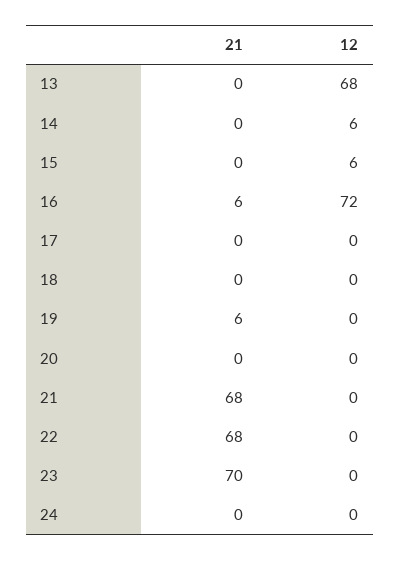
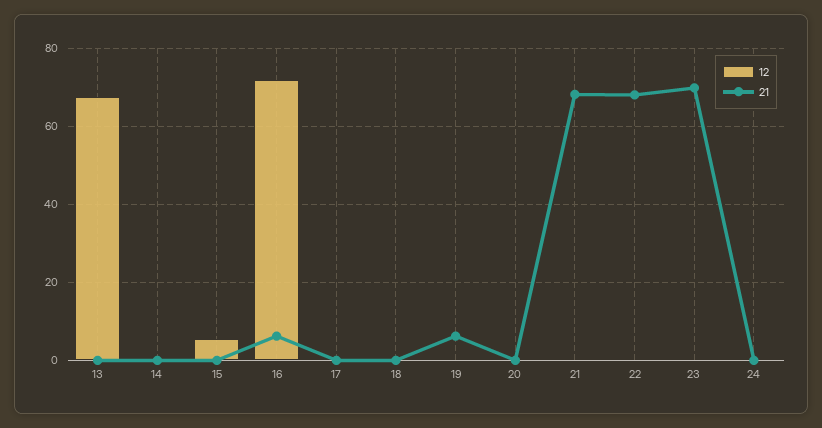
12, 14: 6 -> 0

